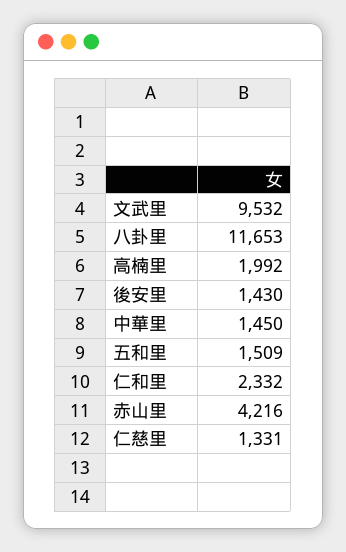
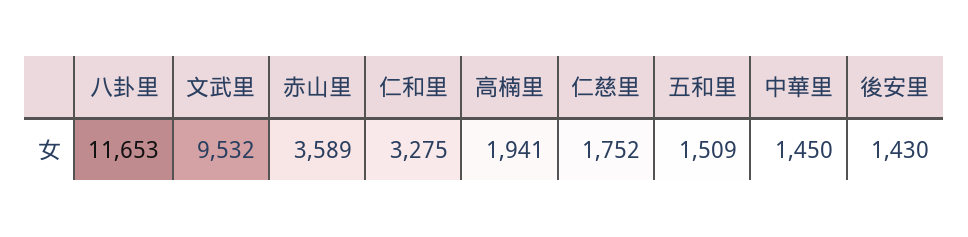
高楠里: 1992 -> 1941
仁和里: 2332 -> 3275
赤山里: 4216 -> 3589
仁慈里: 1331 -> 1752

